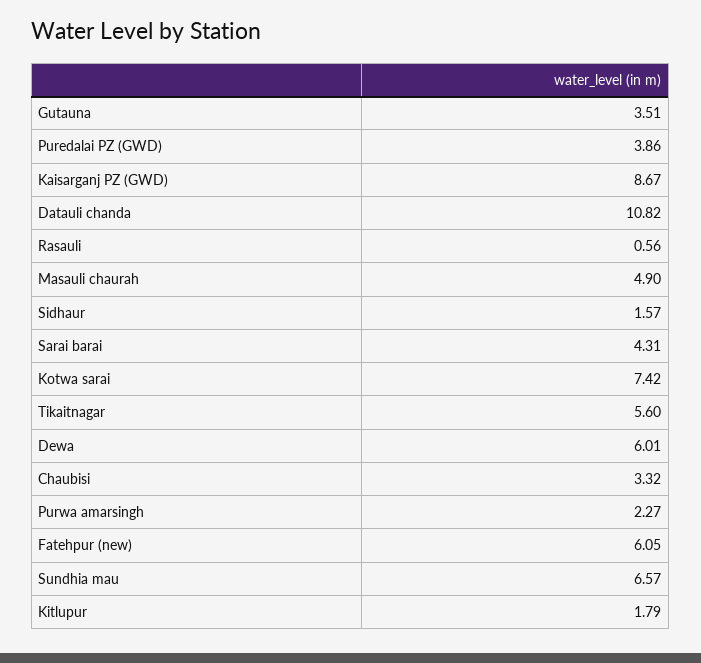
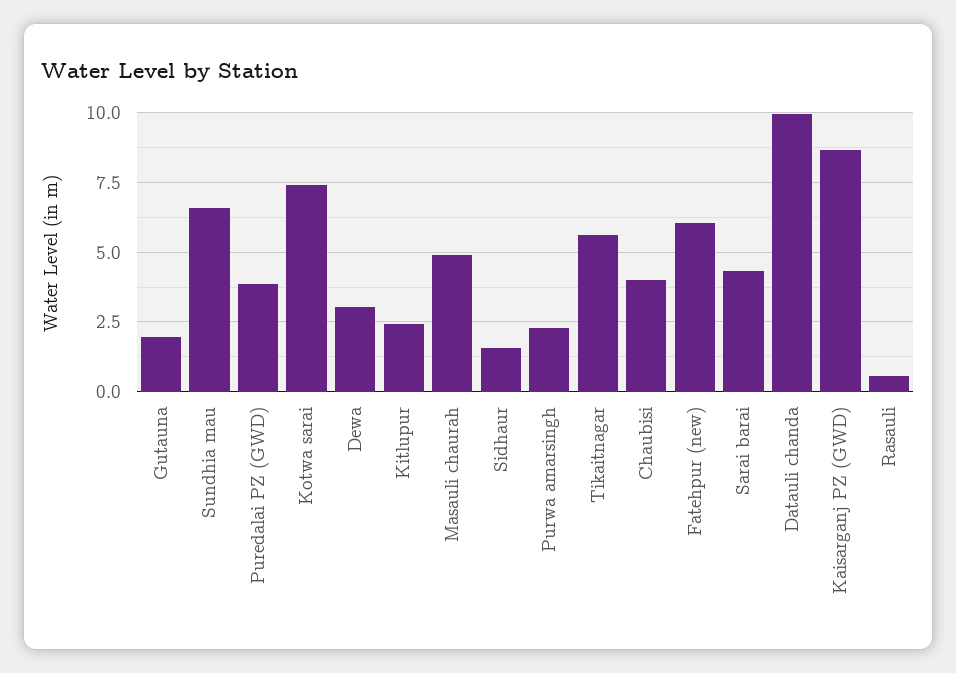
Gutauna: 3.51 -> 2
Datauli chanda: 10.82 -> 10
Dewa: 6.01 -> 3
Chaubisi: 3.32 -> 4
Kitlupur: 1.79 -> 2.5

